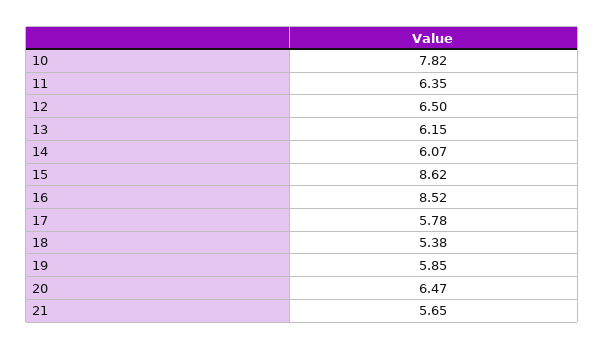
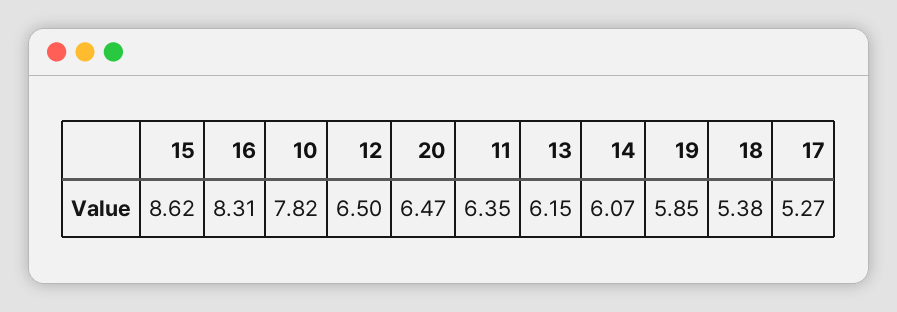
16: 8.52 -> 8.31
17: 5.78 -> 5.27
21: 5.65 -> none

